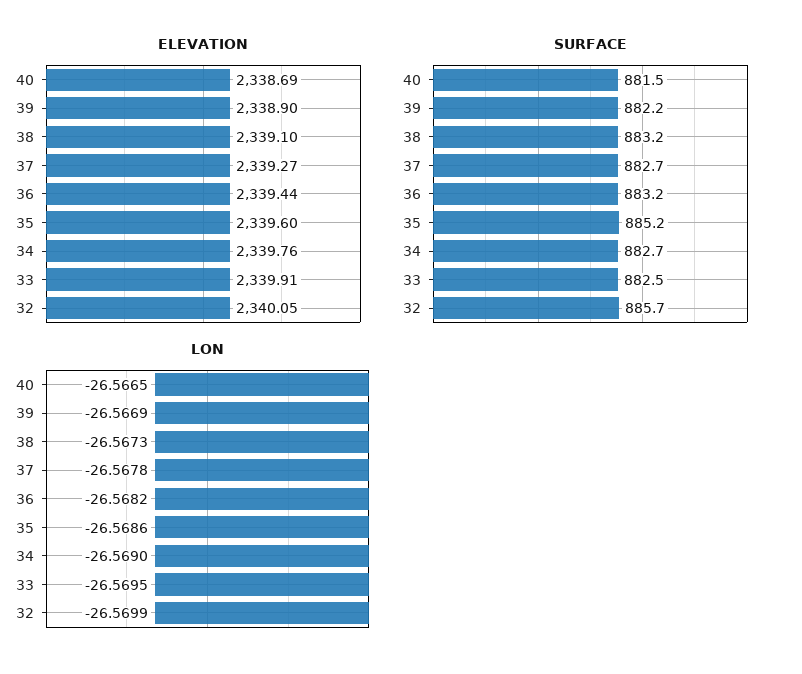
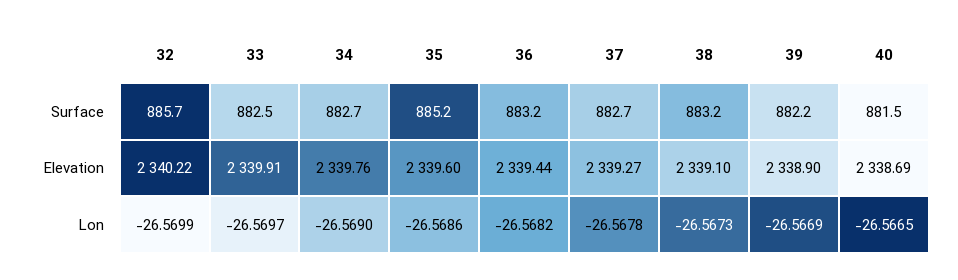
ELEVATION, 32: 2340.05 -> 2340.22
LON, 33: -26.5695 -> -26.5697

